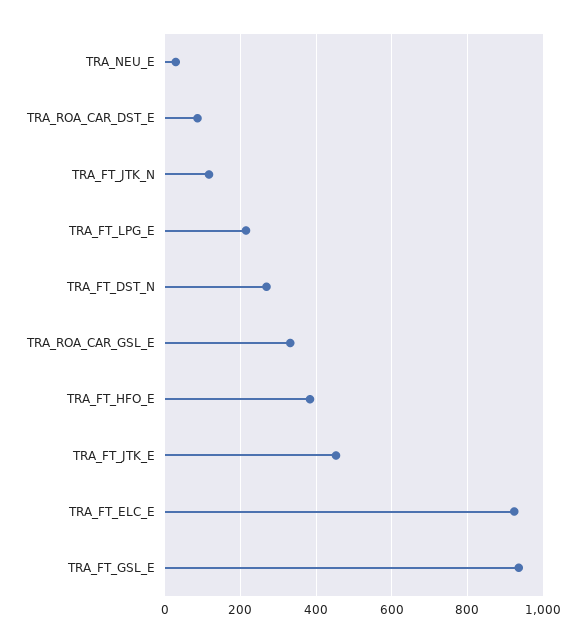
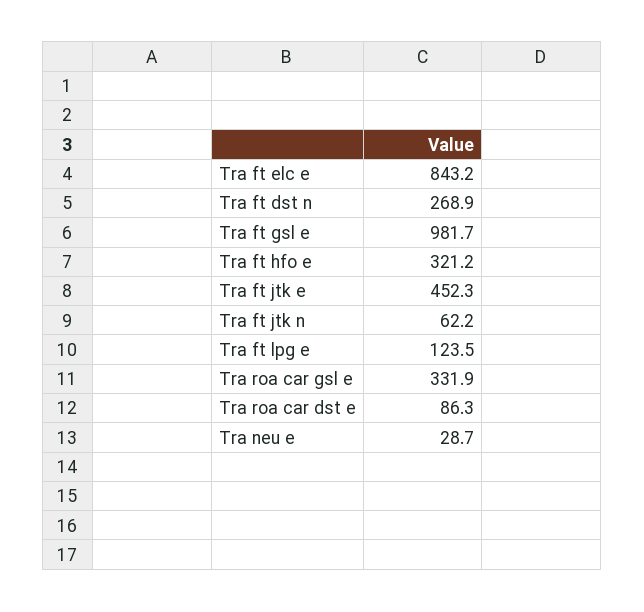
TRA_FT_JTK_N: 120 -> 62.2
TRA_FT_LPG_E: 220 -> 123.5
TRA_FT_HFO_E: 380 -> 321.2
TRA_FT_ELC_E: 920 -> 843.2
TRA_FT_GSL_E: 940 -> 981.7

